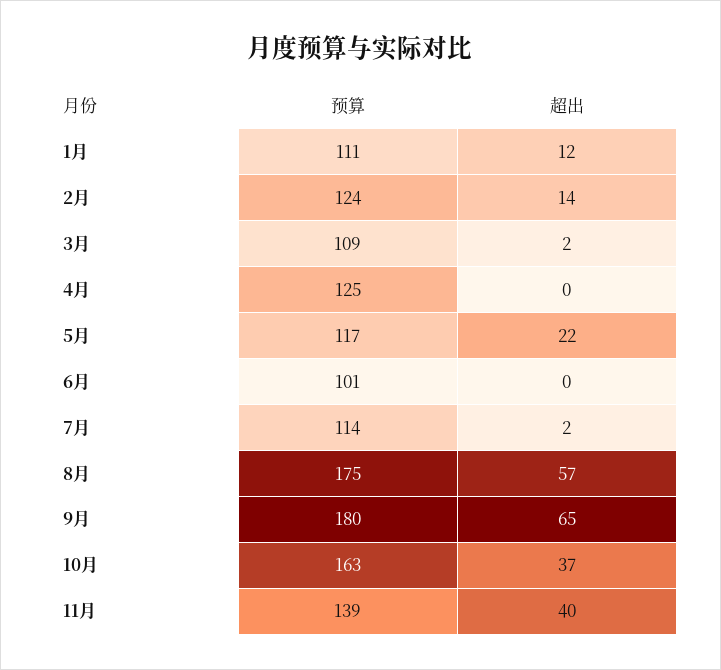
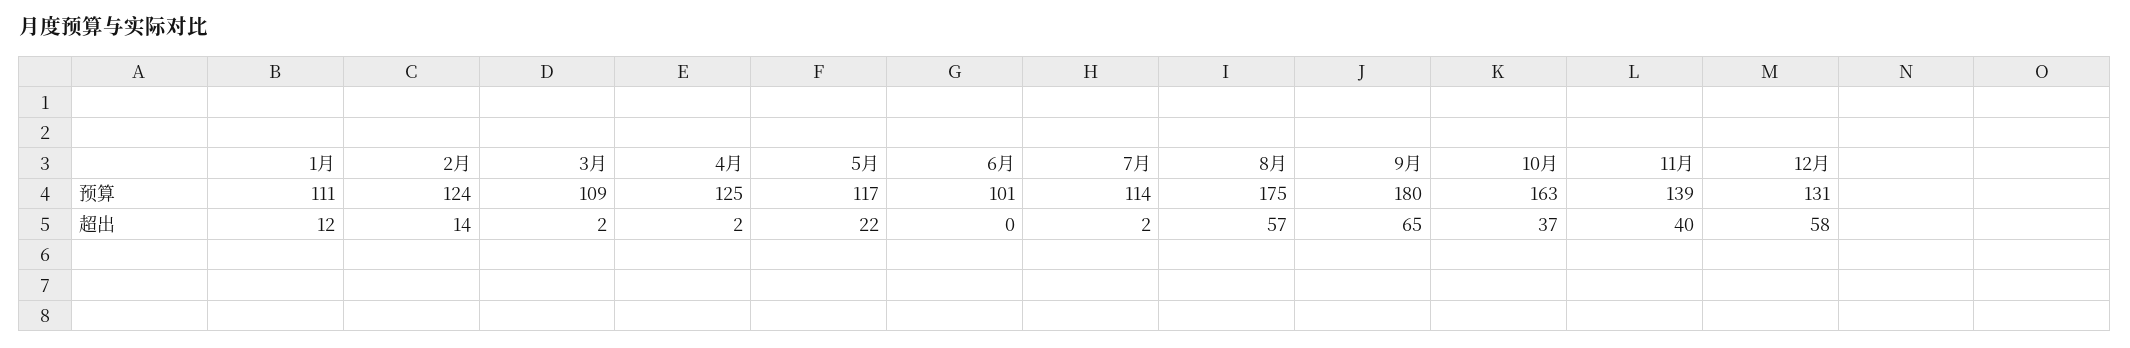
超出, 4月: 0 -> 2
预算, 12月: none -> 131
超出, 12月: none -> 58

